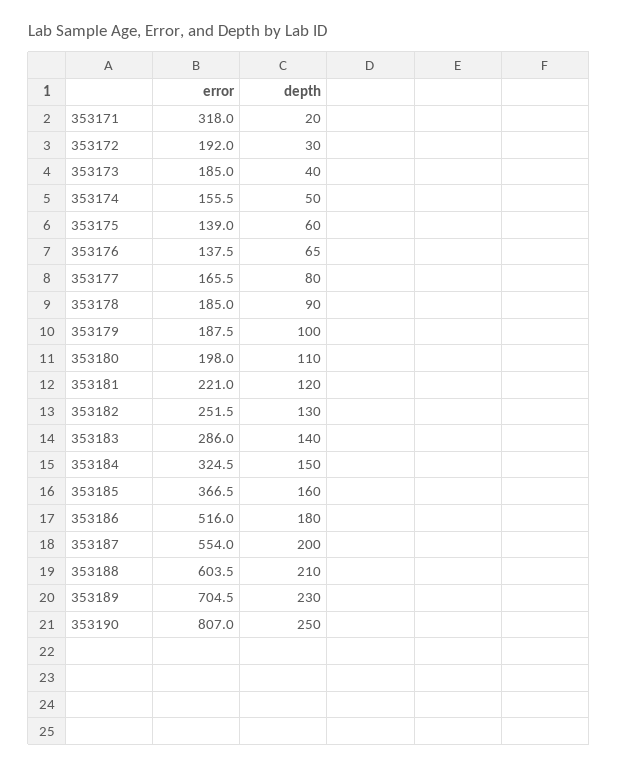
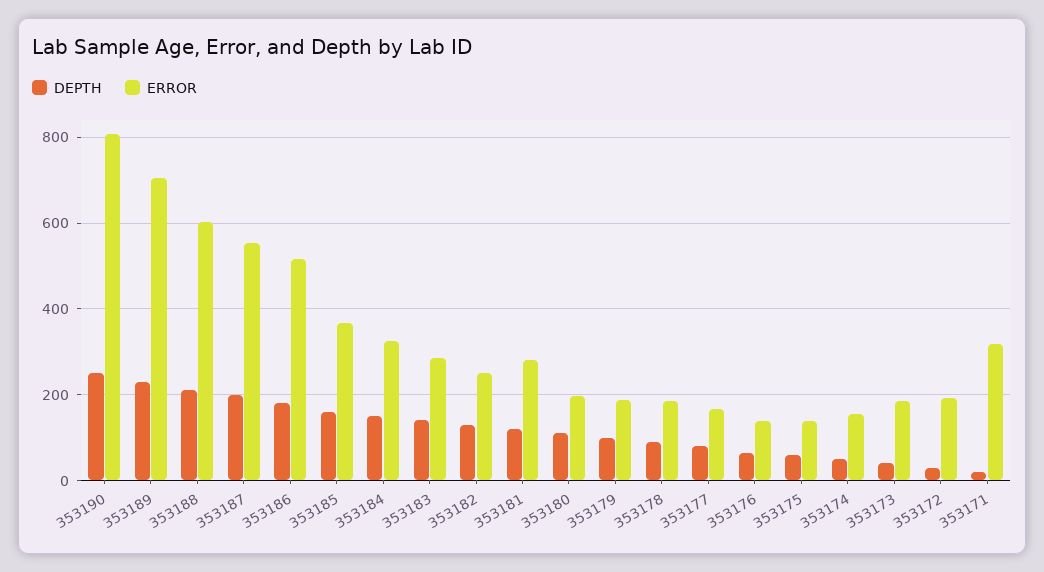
error, 353181: 221 -> 280

